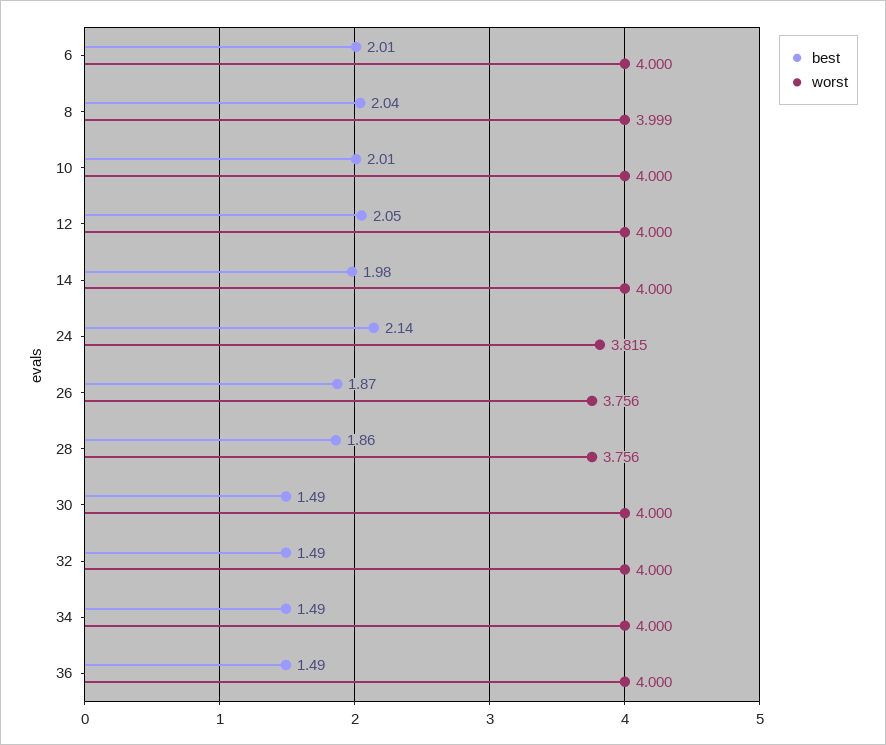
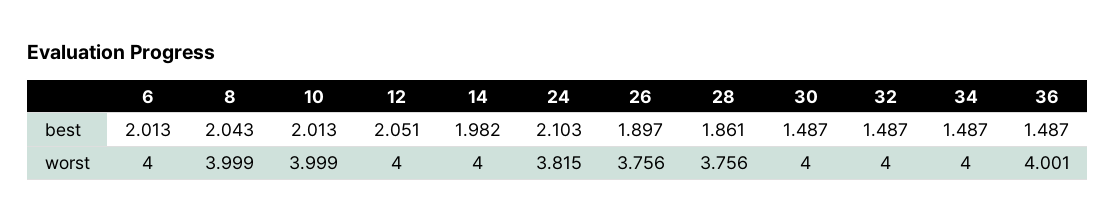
worst, 10: 4 -> 3.999
best, 24: 2.14 -> 2.103
best, 26: 1.87 -> 1.897
worst, 36: 4 -> 4.001

